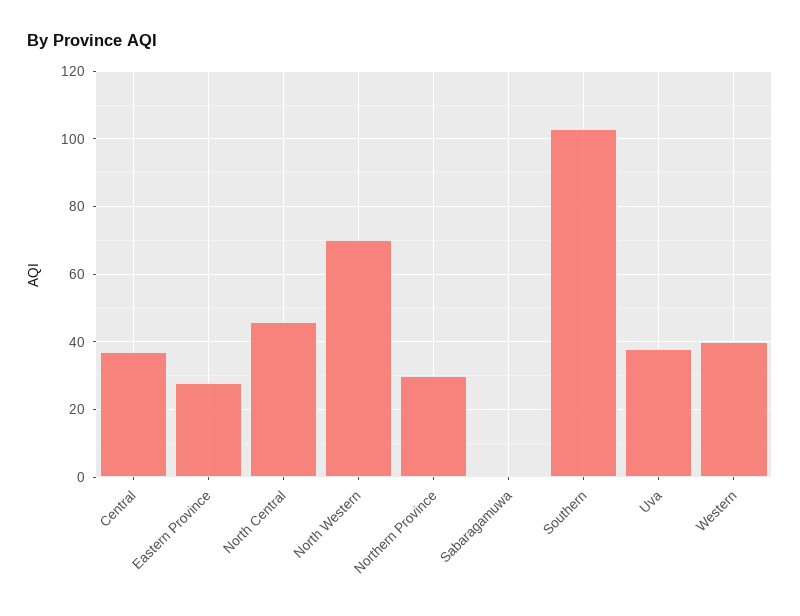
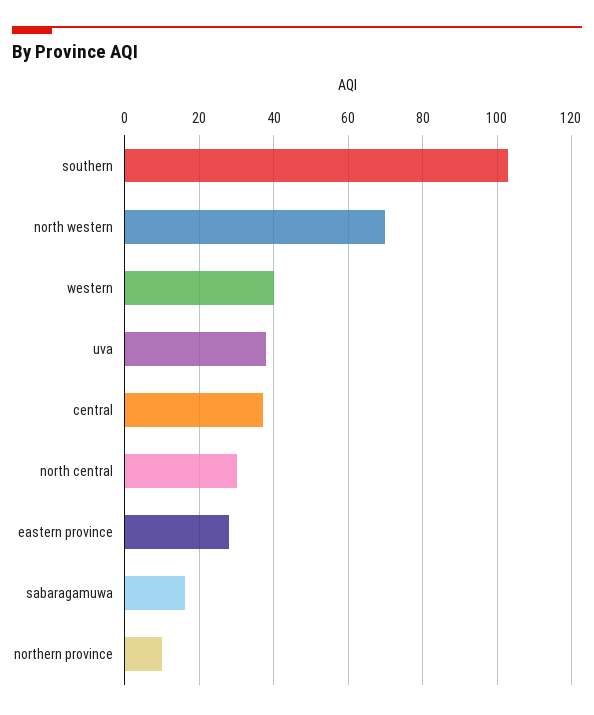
North Central: 45 -> 30
Northern Province: 30 -> 10
Sabaragamuwa: 0 -> 15

